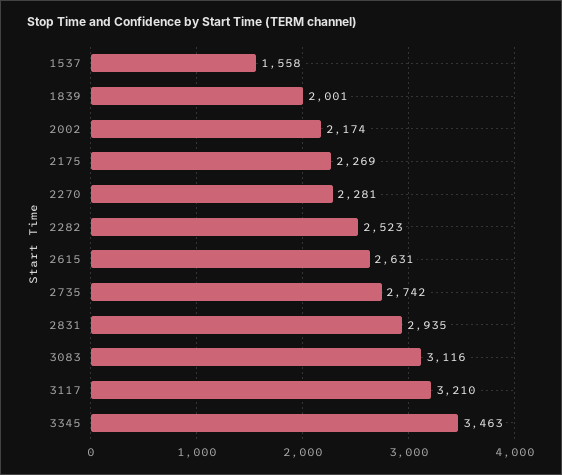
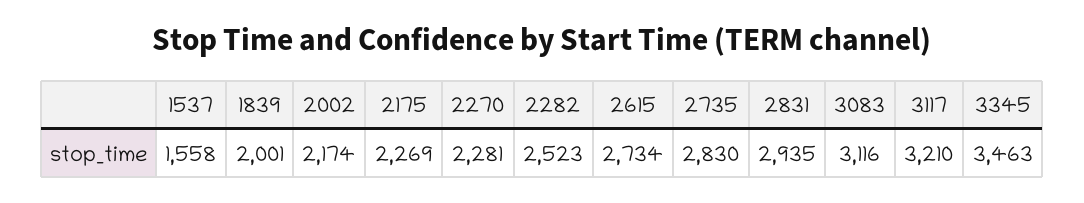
2615: 2631 -> 2734
2735: 2742 -> 2830

